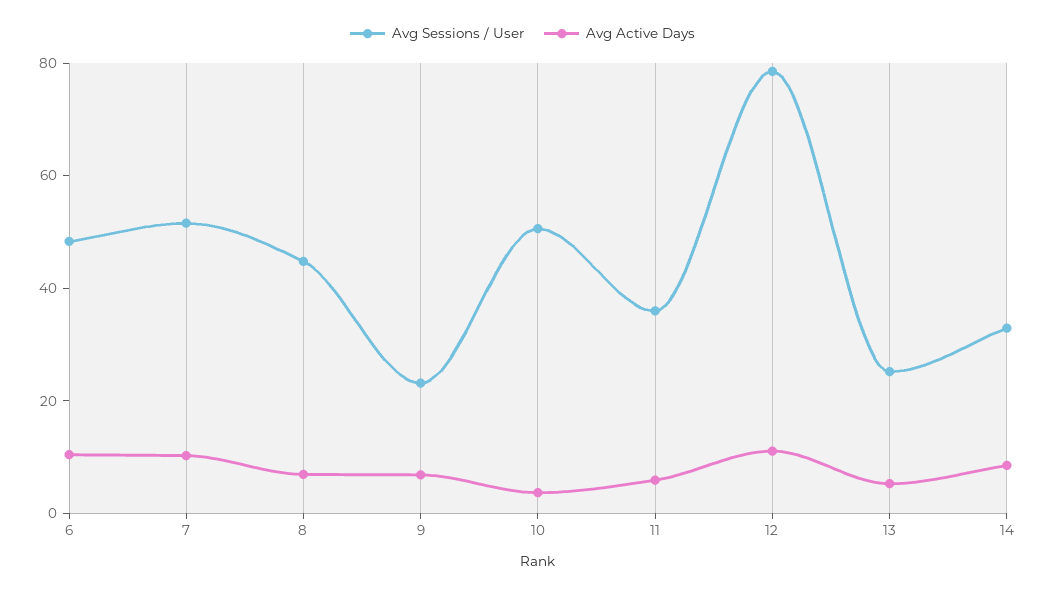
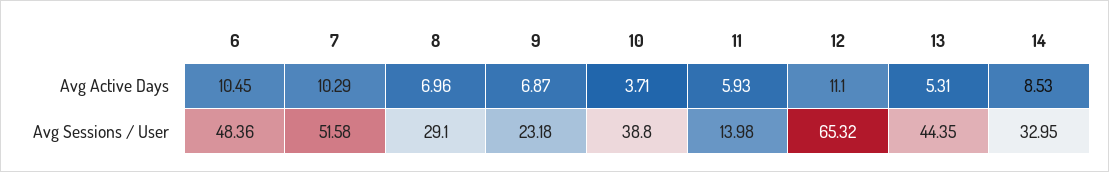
Avg Sessions / User, 8: 45 -> 29.1
Avg Sessions / User, 10: 50 -> 38.8
Avg Sessions / User, 11: 35 -> 13.98
Avg Sessions / User, 12: 80 -> 65.32
Avg Sessions / User, 13: 25 -> 44.35

